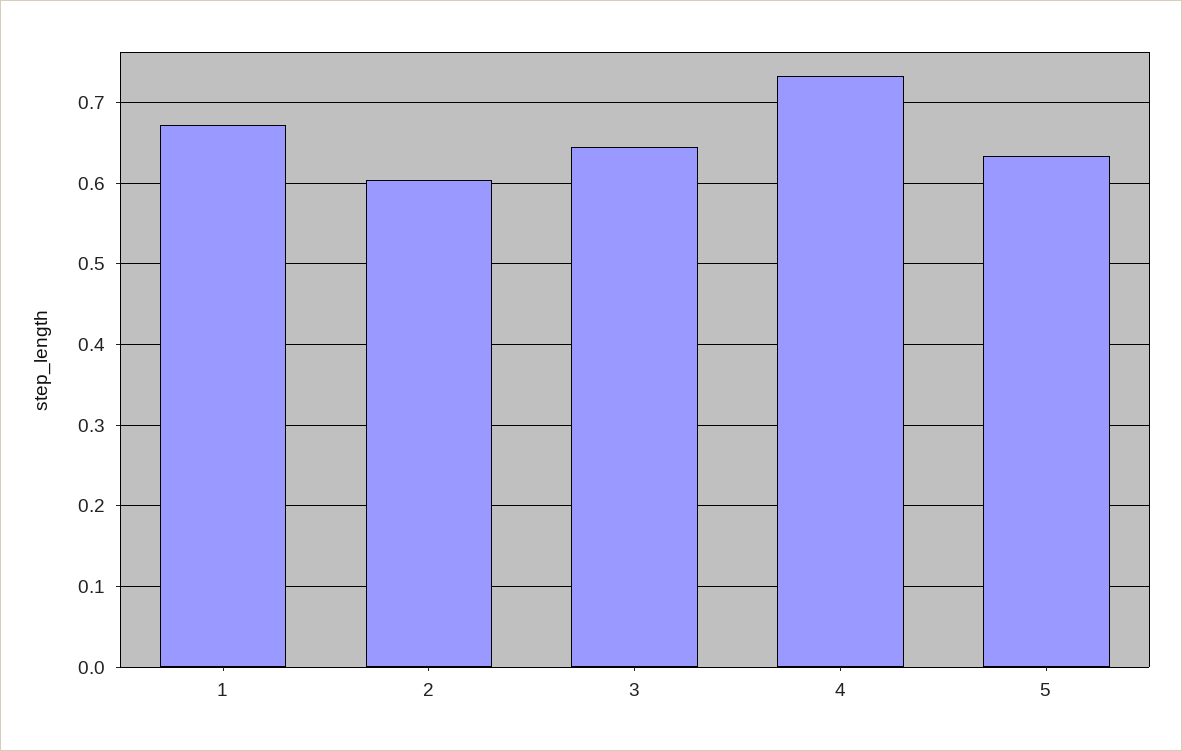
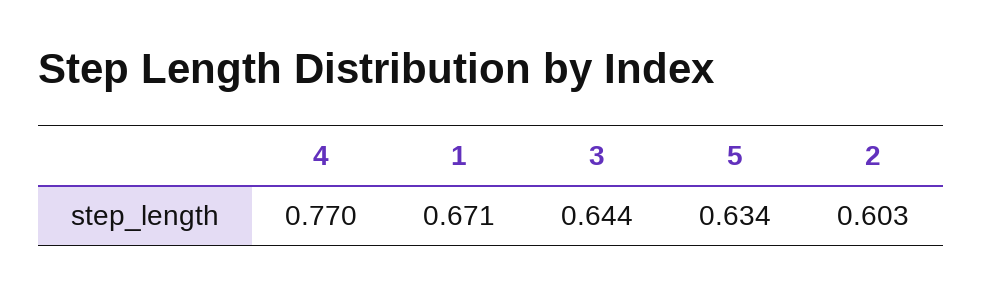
4: 0.73 -> 0.77

